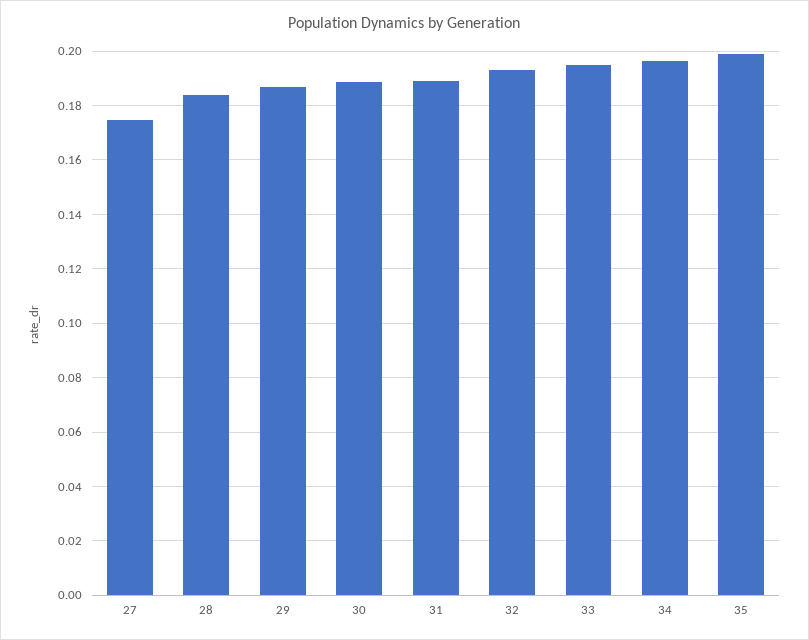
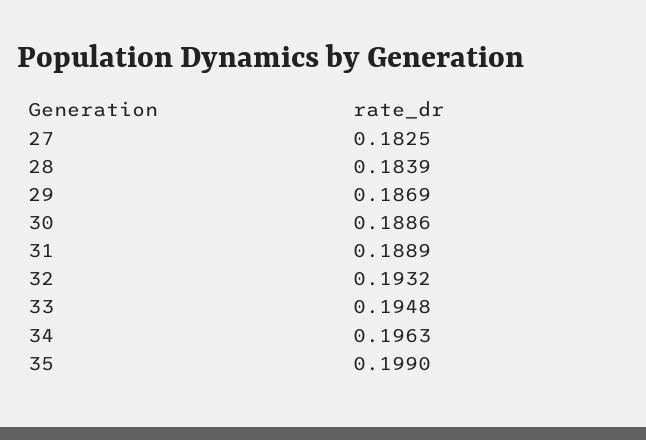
27: 0.175 -> 0.1825

